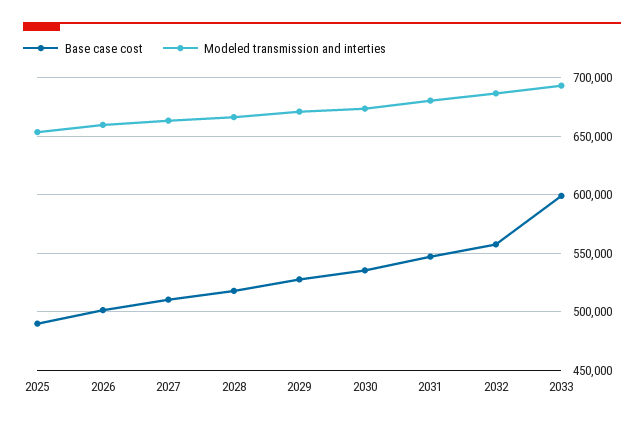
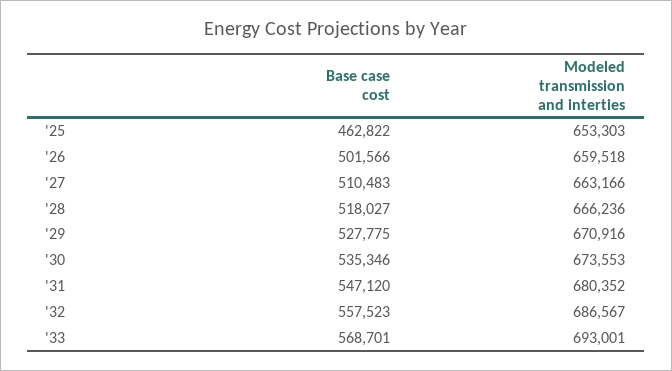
Base case cost, 2025: 490000 -> 462822
Base case cost, 2033: 600000 -> 568701

